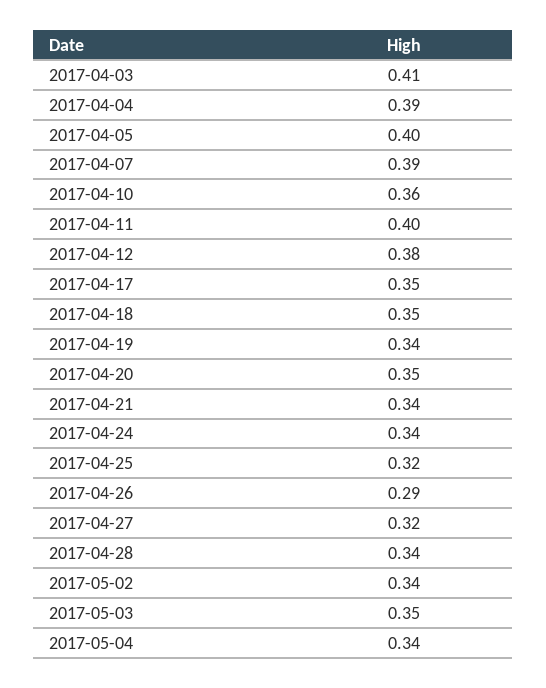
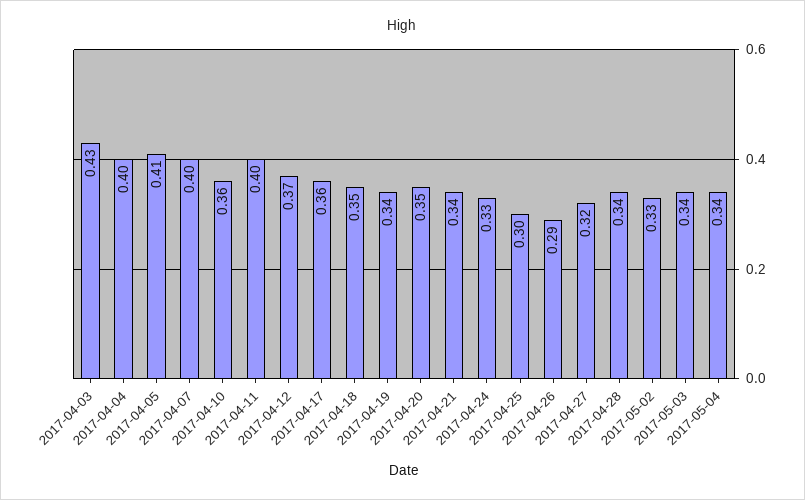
2017-04-03: 0.41 -> 0.43
2017-04-04: 0.39 -> 0.4
2017-04-05: 0.4 -> 0.41
2017-04-07: 0.39 -> 0.4
2017-04-12: 0.38 -> 0.37
2017-04-17: 0.35 -> 0.36
2017-04-24: 0.34 -> 0.33
2017-04-25: 0.32 -> 0.3
2017-05-02: 0.34 -> 0.33
2017-05-03: 0.35 -> 0.34

